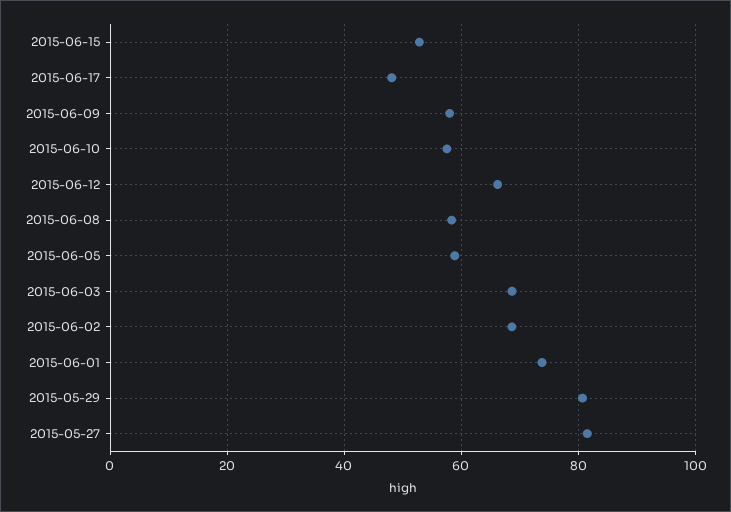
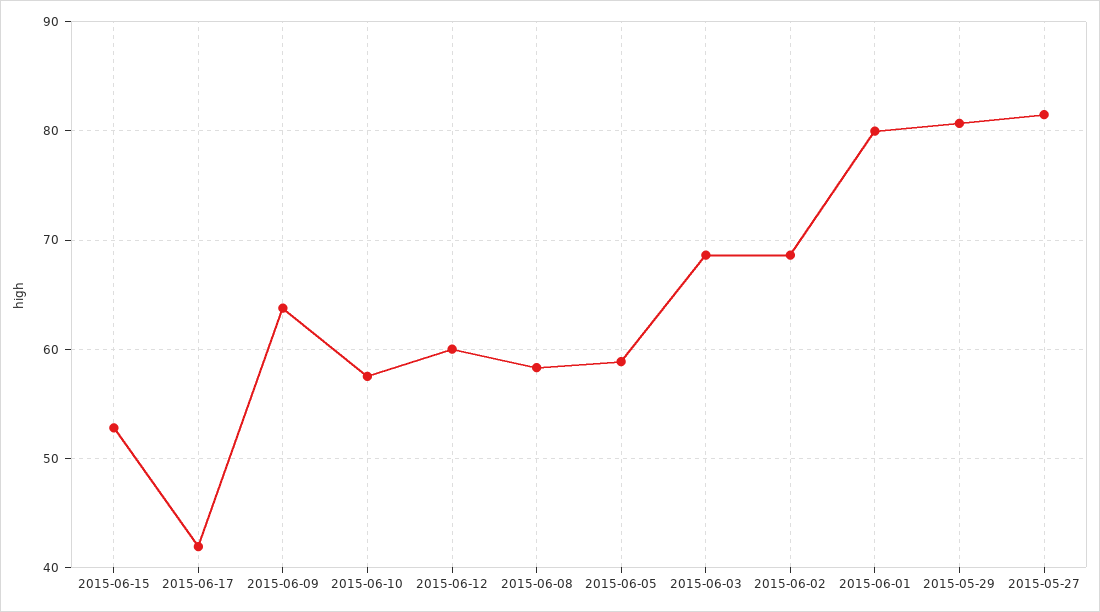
2015-06-17: 48 -> 42
2015-06-09: 58 -> 64
2015-06-12: 66 -> 60
2015-06-01: 74 -> 80

